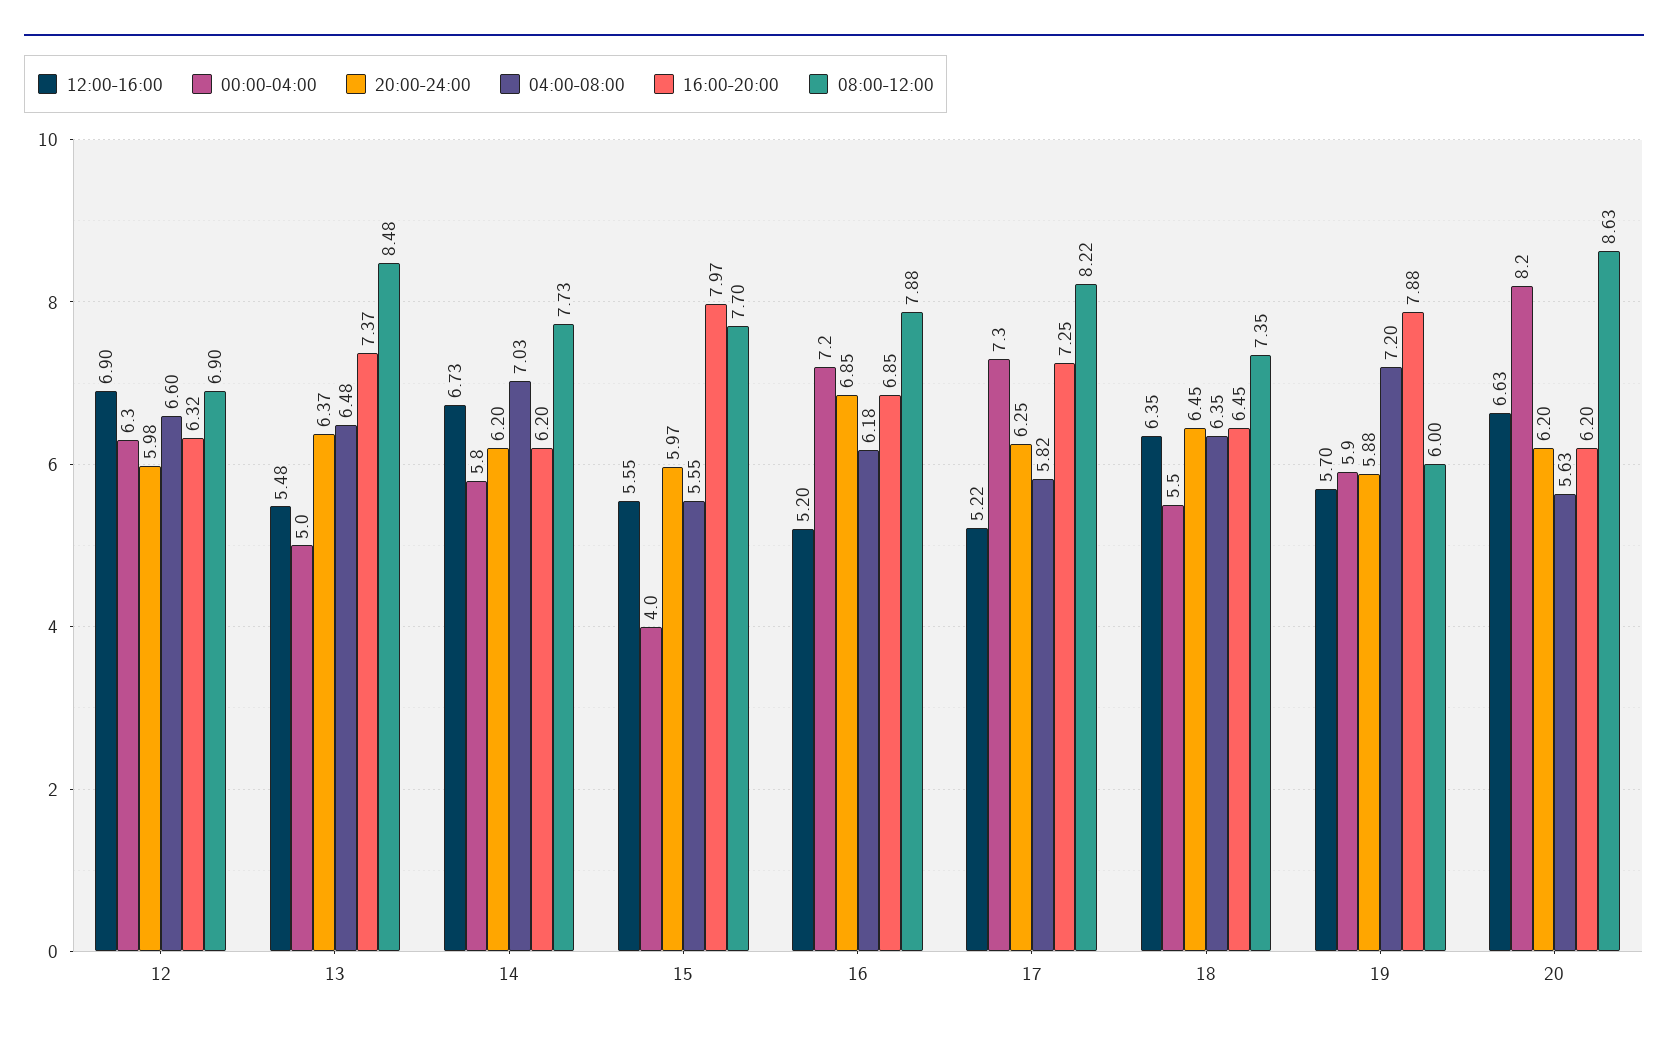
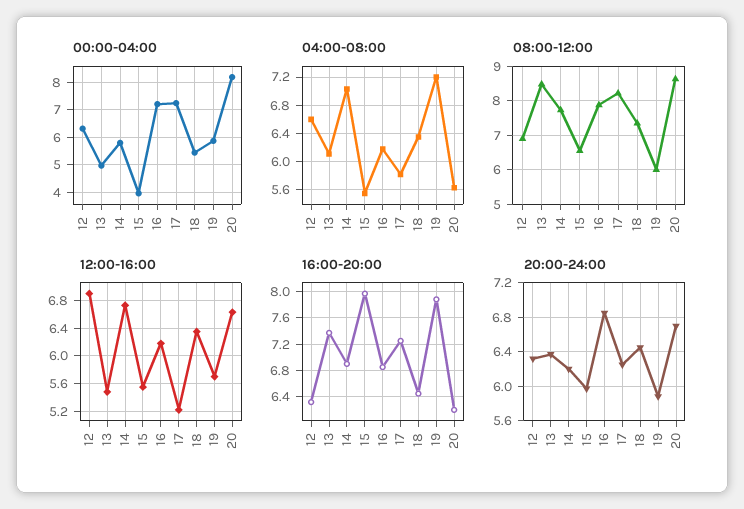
20:00-24:00, 12: 5.98 -> 6.3
04:00-08:00, 13: 6.48 -> 6.1
16:00-20:00, 14: 6.2 -> 6.9
08:00-12:00, 15: 7.7 -> 6.6
12:00-16:00, 16: 5.2 -> 6.2
20:00-24:00, 20: 6.2 -> 6.7

